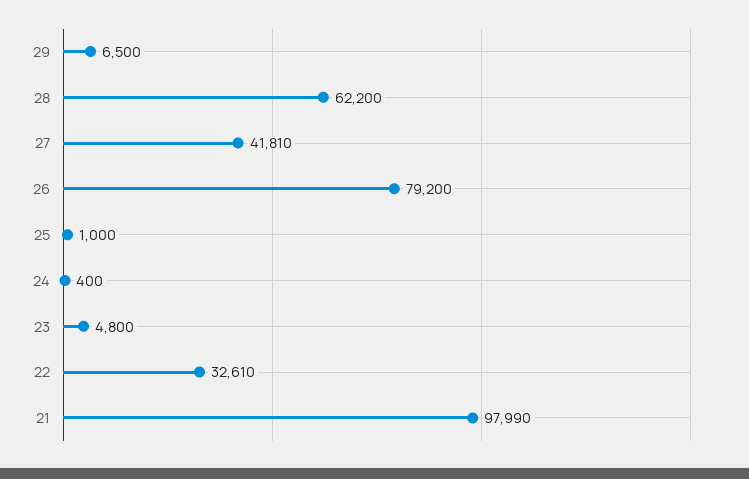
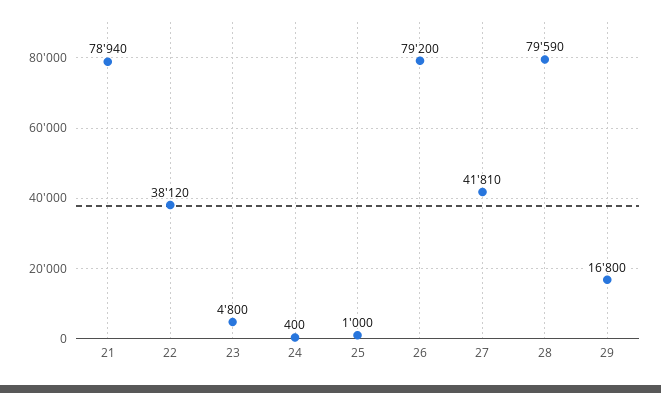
29: 6500 -> 16800
28: 62200 -> 79590
22: 32610 -> 38120
21: 97990 -> 78940

